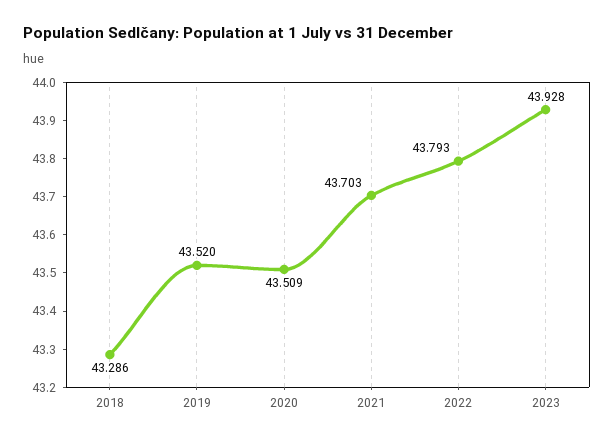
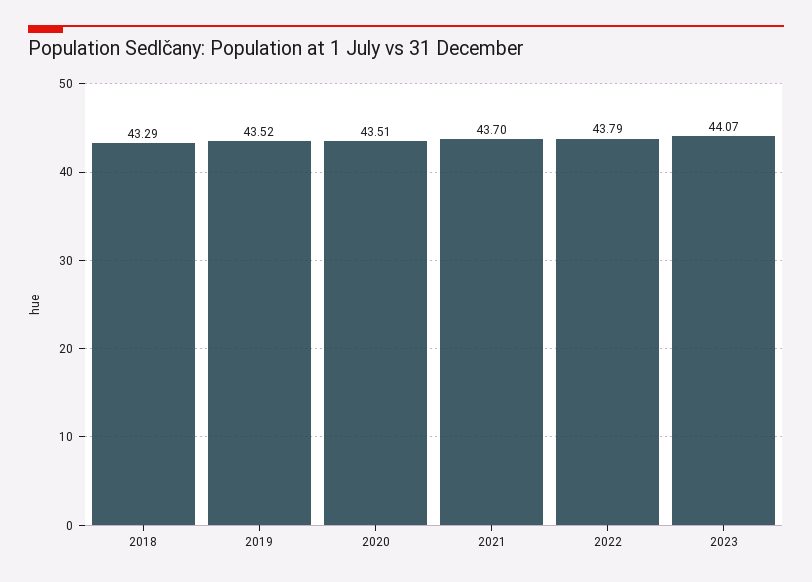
2023: 43.928 -> 44.07

